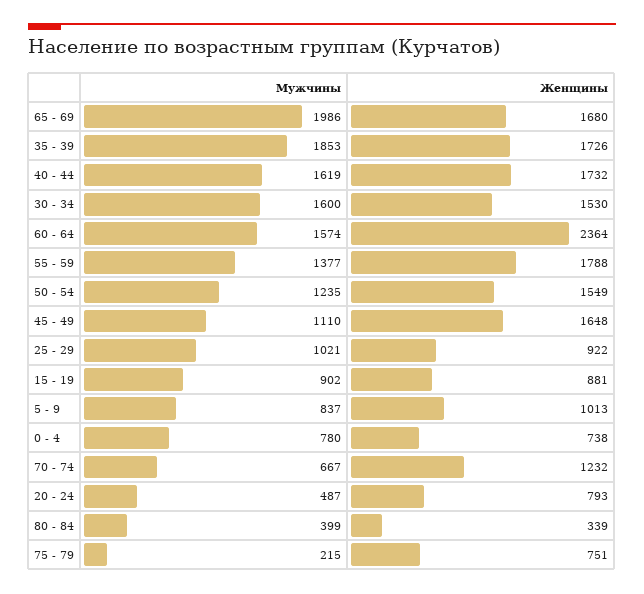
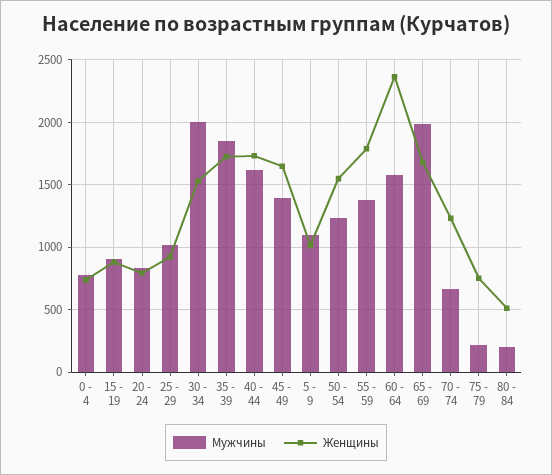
Мужчины, 30 - 34: 1600 -> 2000
Мужчины, 45 - 49: 1110 -> 1400
Мужчины, 5 - 9: 837 -> 1100
Мужчины, 20 - 24: 487 -> 850
Мужчины, 80 - 84: 399 -> 200
Женщины, 80 - 84: 339 -> 500

